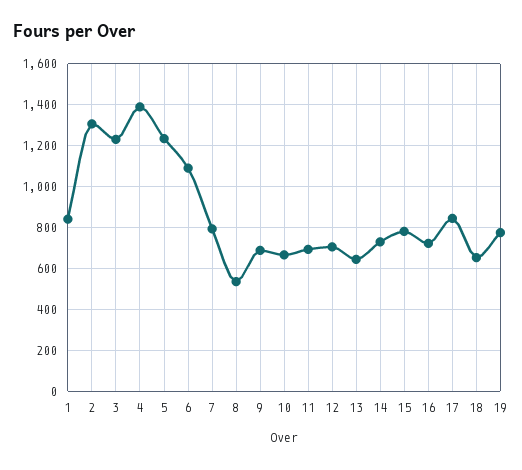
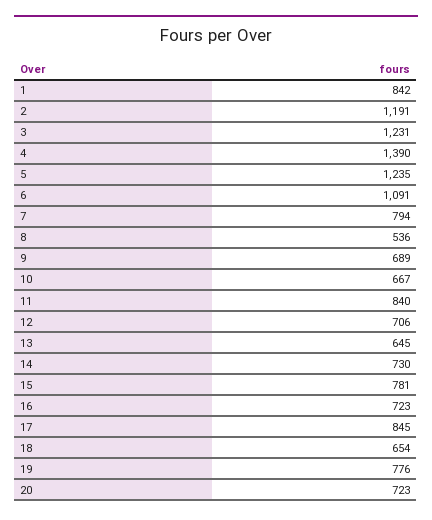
2: 1300 -> 1191
11: 700 -> 840
20: none -> 723

